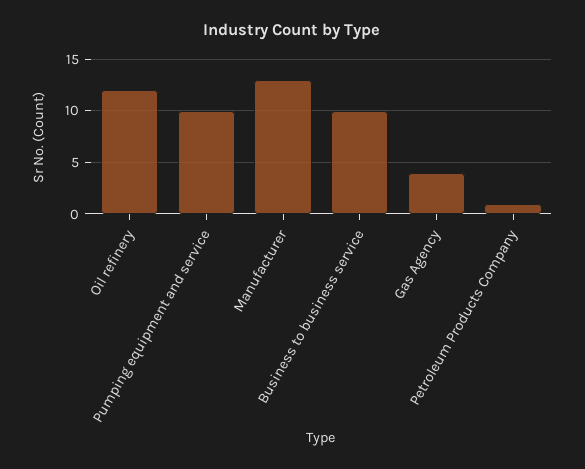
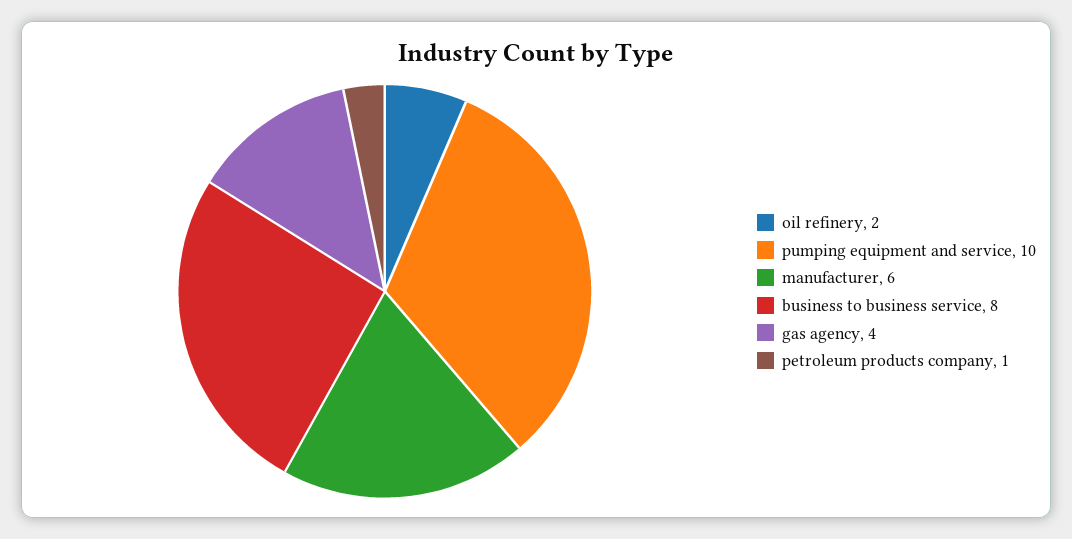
Oil refinery: 12 -> 2
Manufacturer: 13 -> 6
Business to business service: 10 -> 8

